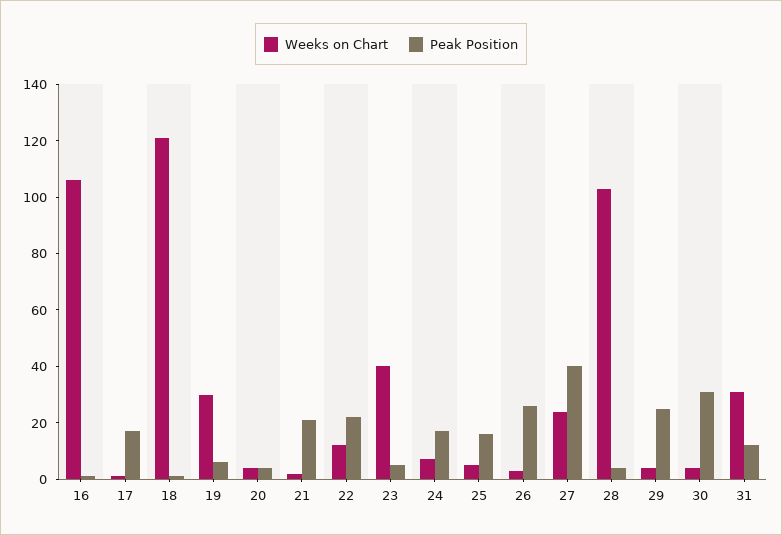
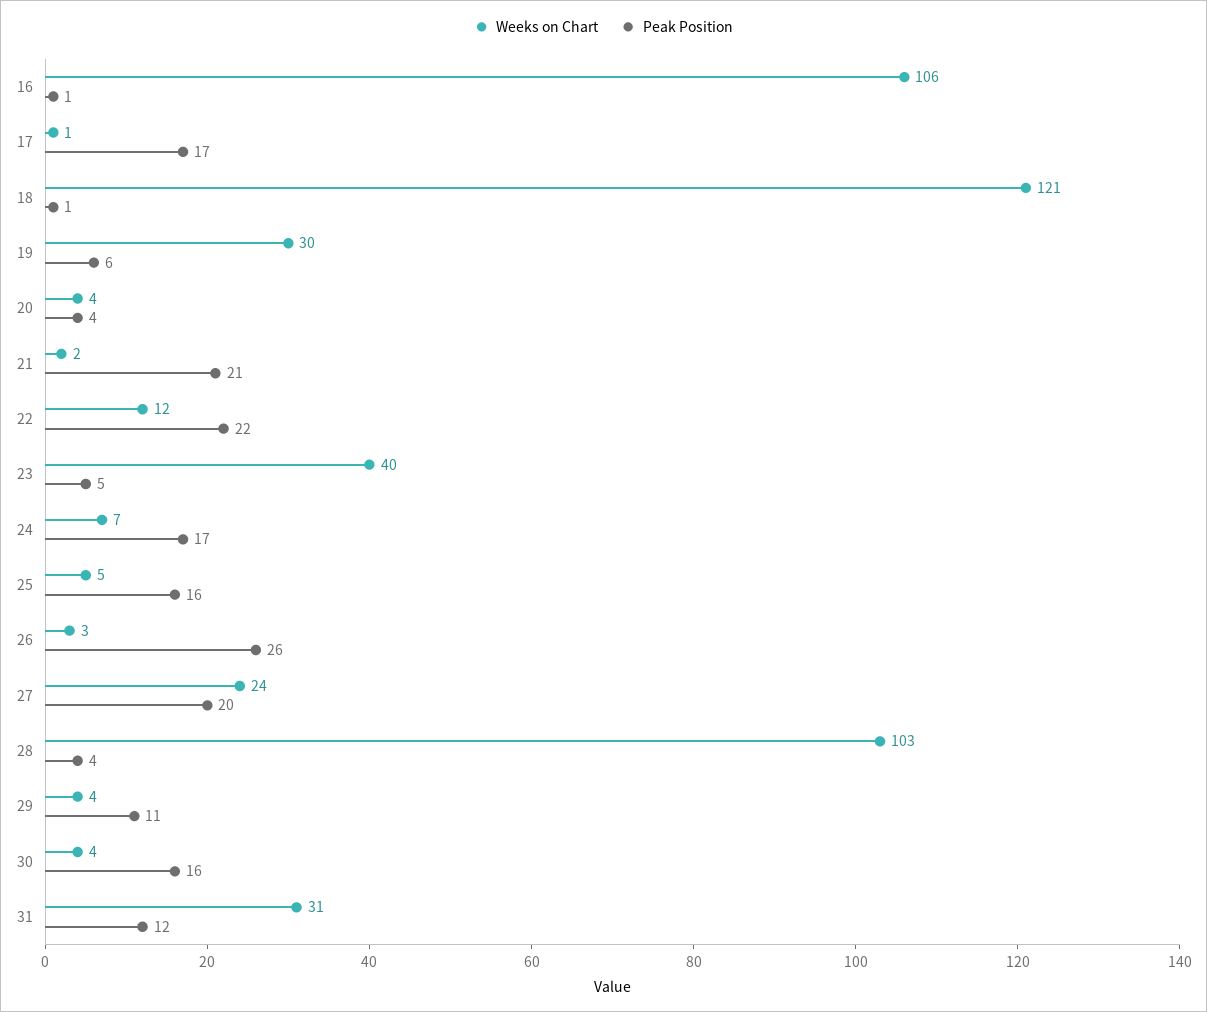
Peak Position, 27: 40 -> 20
Peak Position, 29: 25 -> 11
Peak Position, 30: 30 -> 16

